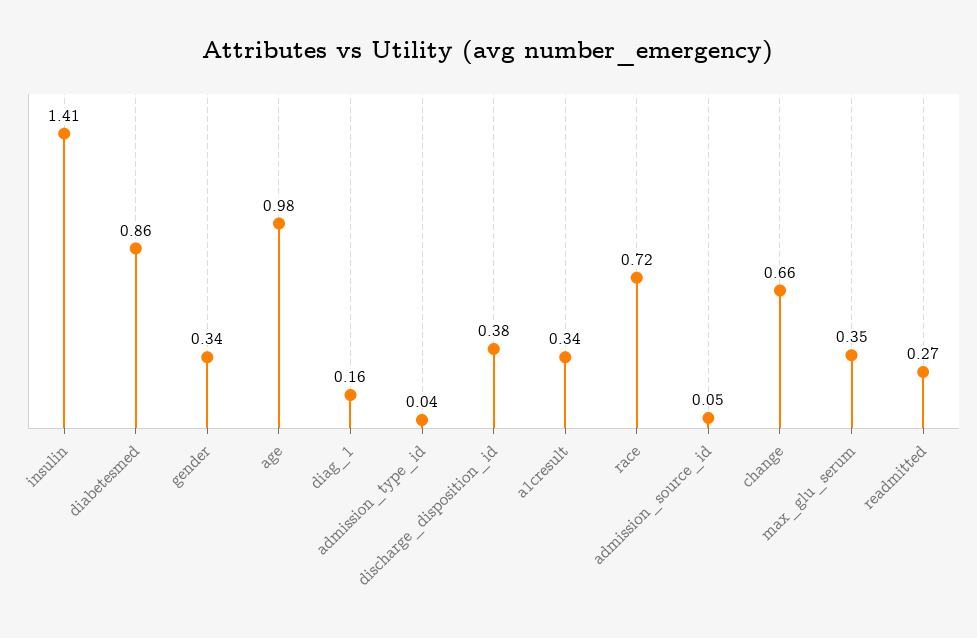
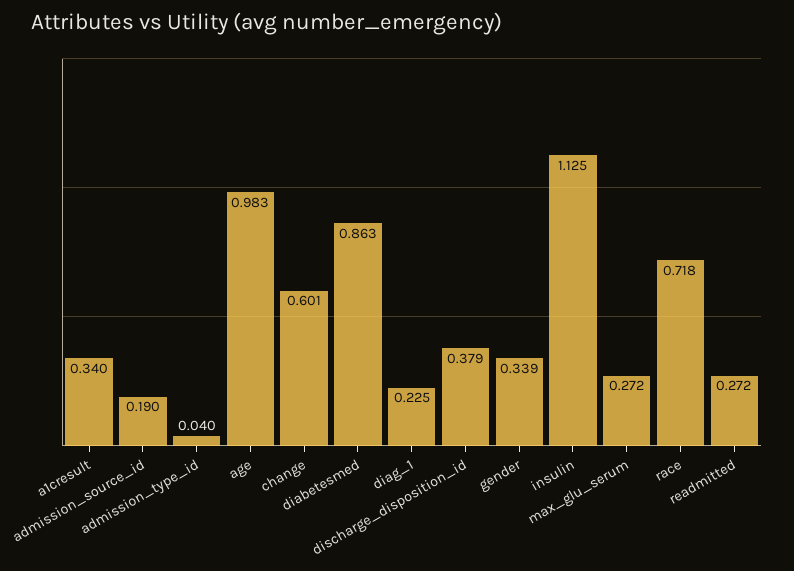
insulin: 1.41 -> 1.125
diag_1: 0.16 -> 0.225
admission_source_id: 0.05 -> 0.19
change: 0.66 -> 0.601
max_glu_serum: 0.35 -> 0.272

